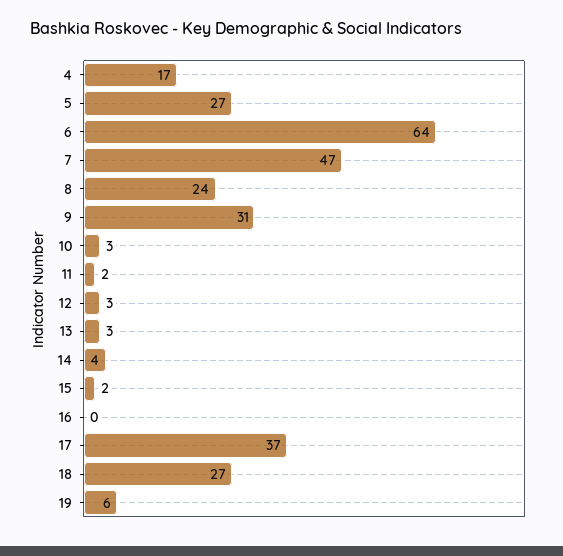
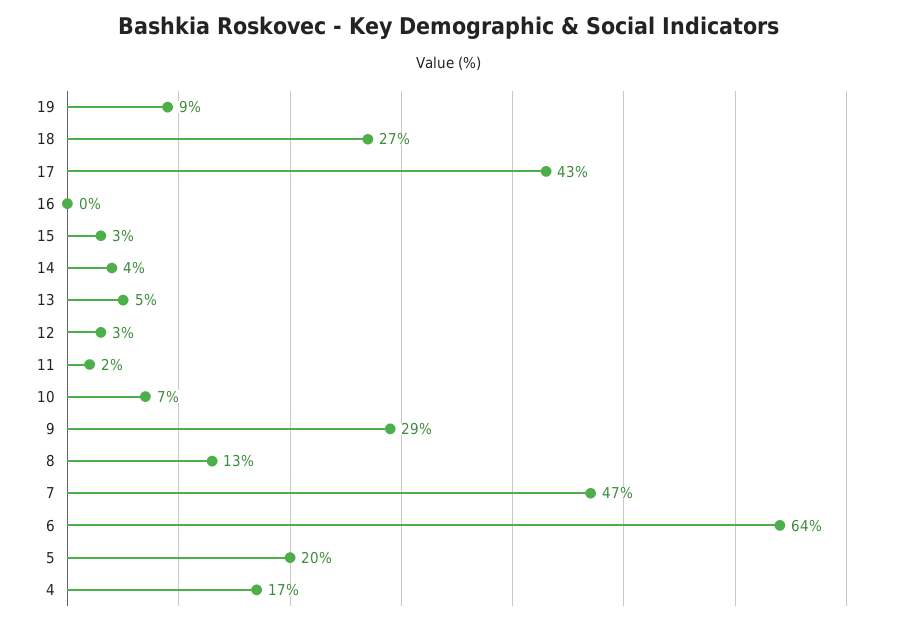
5: 27 -> 20
8: 24 -> 13
9: 31 -> 29
10: 3 -> 7
13: 3 -> 5
15: 2 -> 3
17: 37 -> 43
19: 6 -> 9

